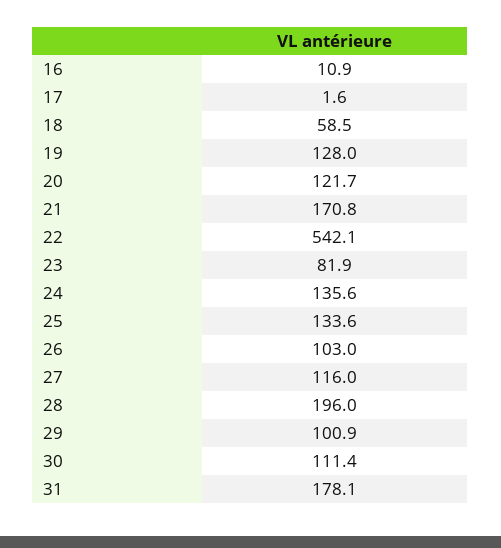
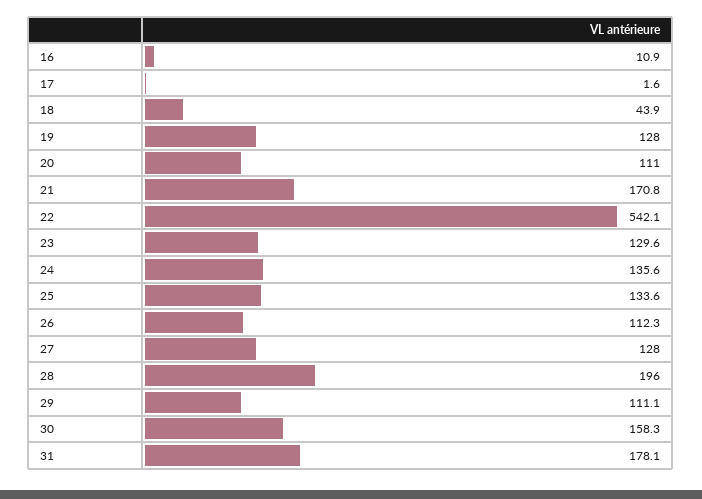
18: 58.5 -> 43.9
20: 121.7 -> 111
23: 81.9 -> 129.6
26: 103 -> 112.3
27: 116 -> 128
29: 100.9 -> 111.1
30: 111.4 -> 158.3

